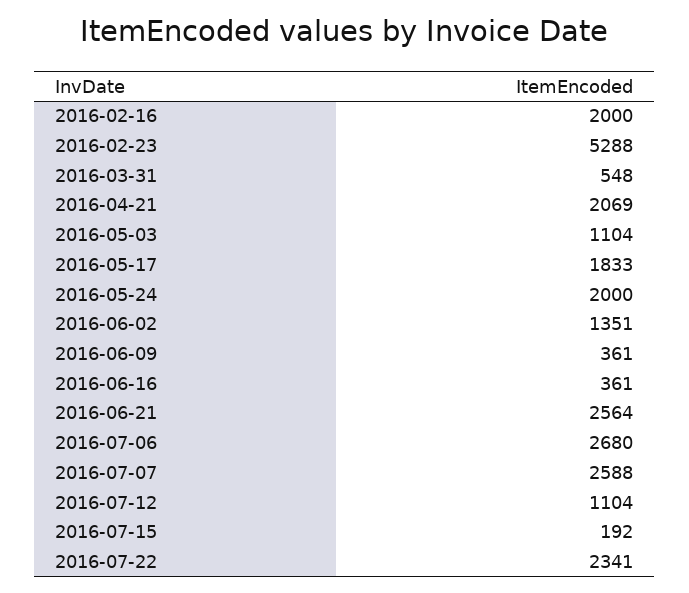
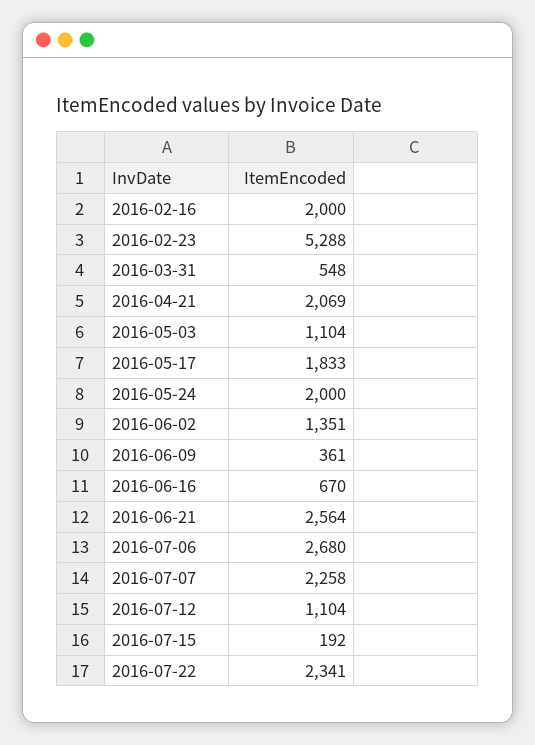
2016-06-16: 361 -> 670
2016-07-07: 2588 -> 2258

